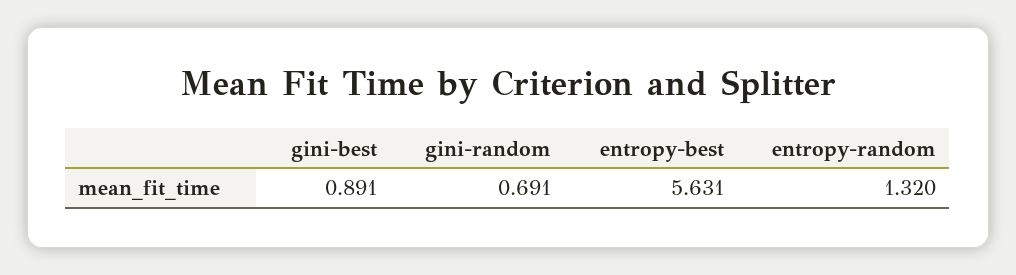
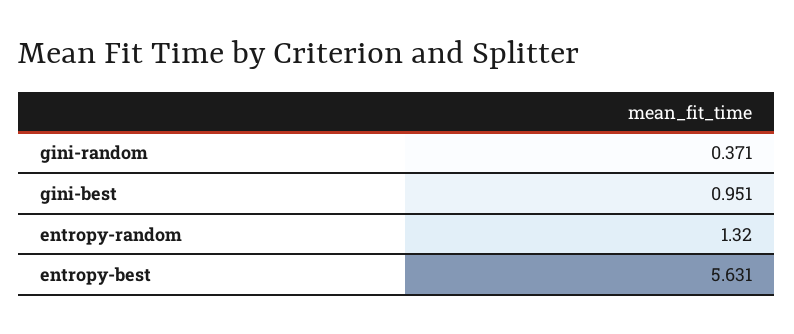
gini-best: 0.891 -> 0.951
gini-random: 0.691 -> 0.371

